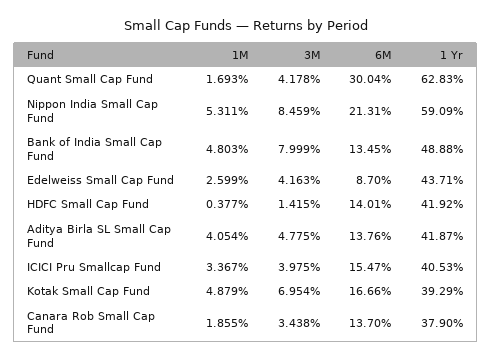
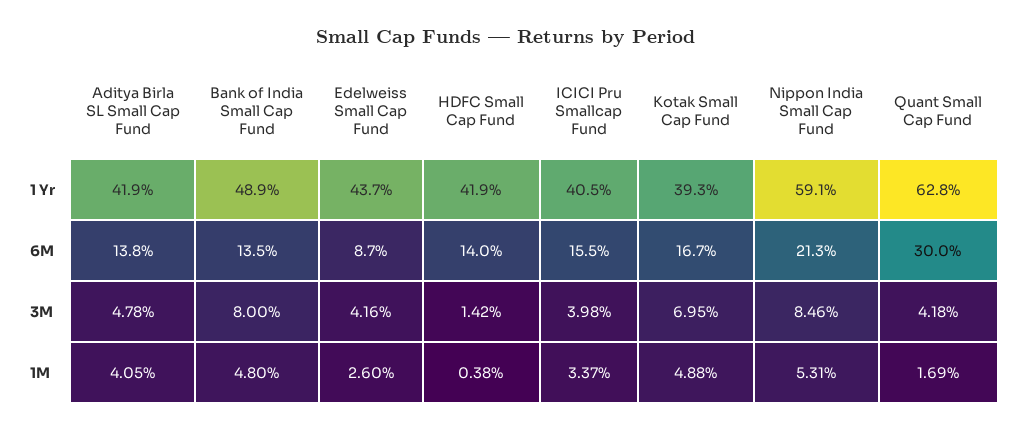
1M, Canara Rob Small Cap Fund: 1.855 -> none
3M, Canara Rob Small Cap Fund: 3.438 -> none
6M, Canara Rob Small Cap Fund: 13.7 -> none
1 Yr, Canara Rob Small Cap Fund: 37.9 -> none

